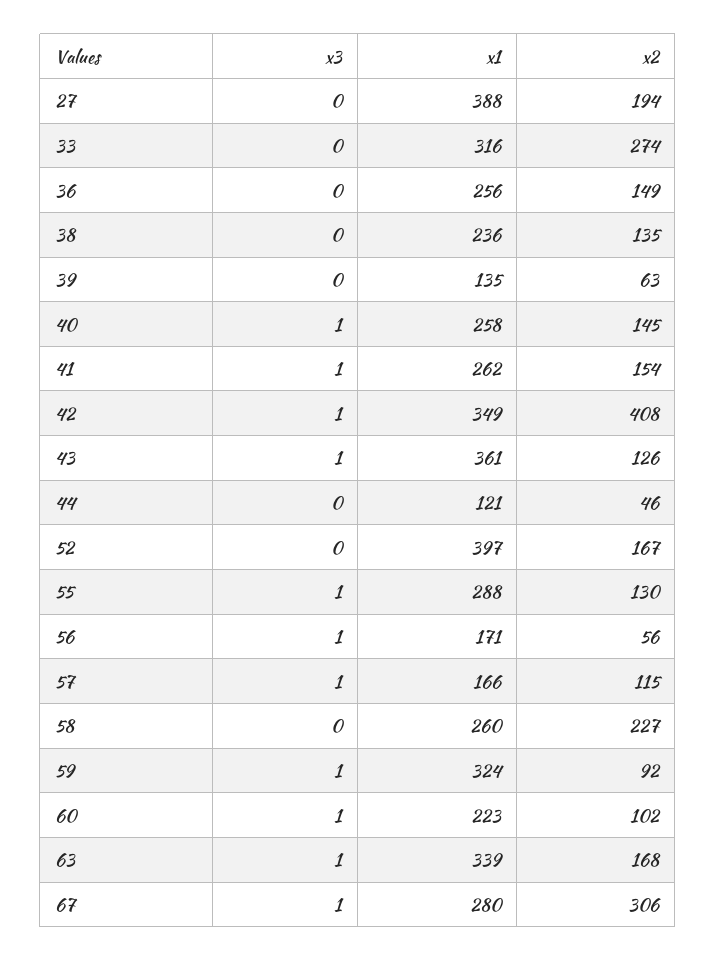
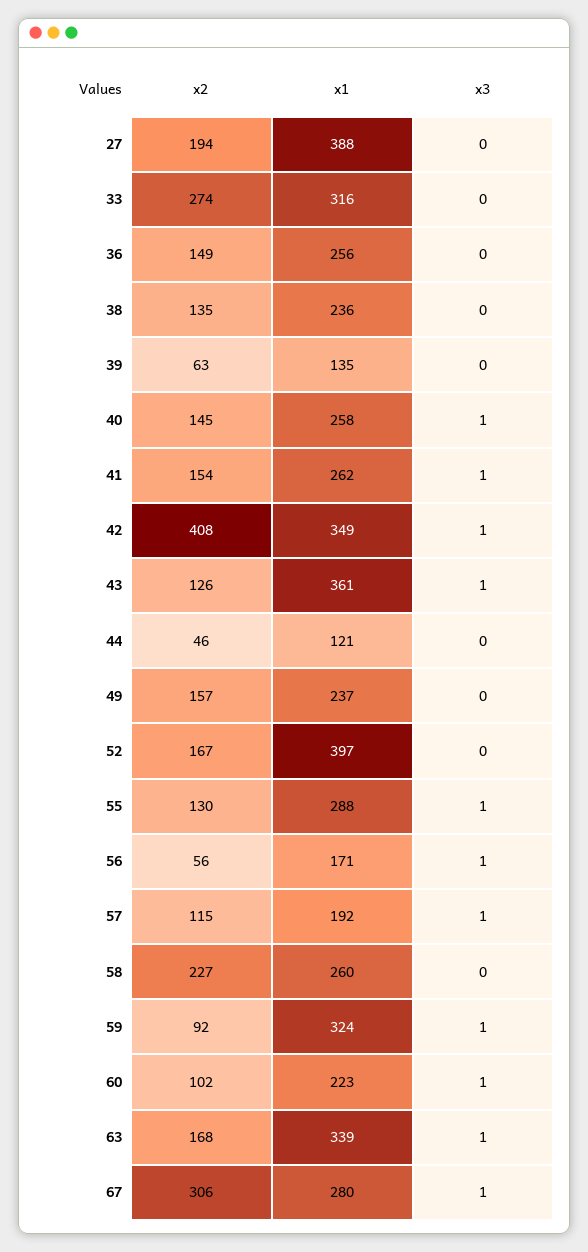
x1, 57: 166 -> 192
x2, 49: none -> 157
x1, 49: none -> 237
x3, 49: none -> 0

